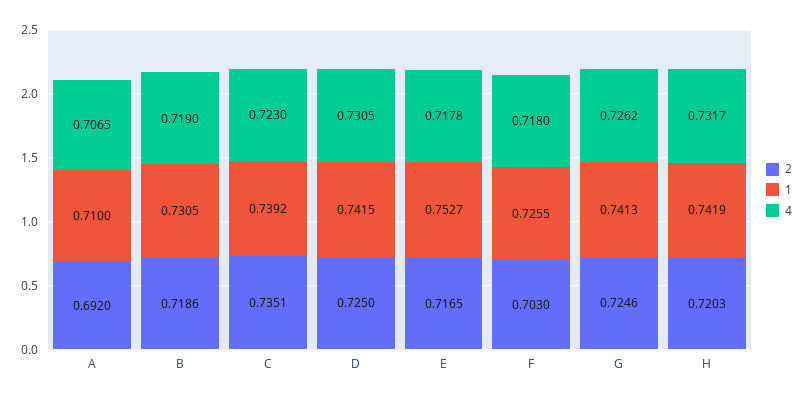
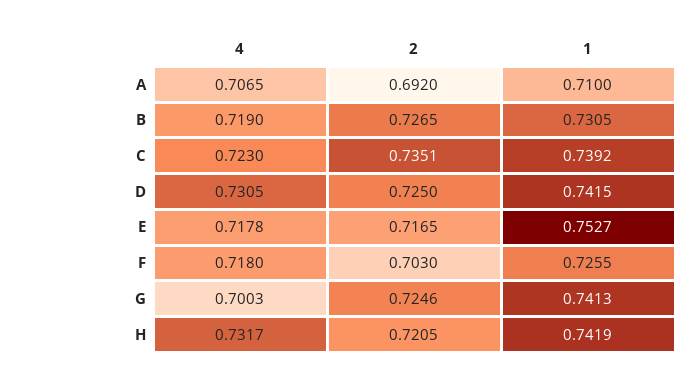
2, B: 0.7186 -> 0.7265
4, G: 0.7262 -> 0.7003
2, H: 0.7203 -> 0.7205

